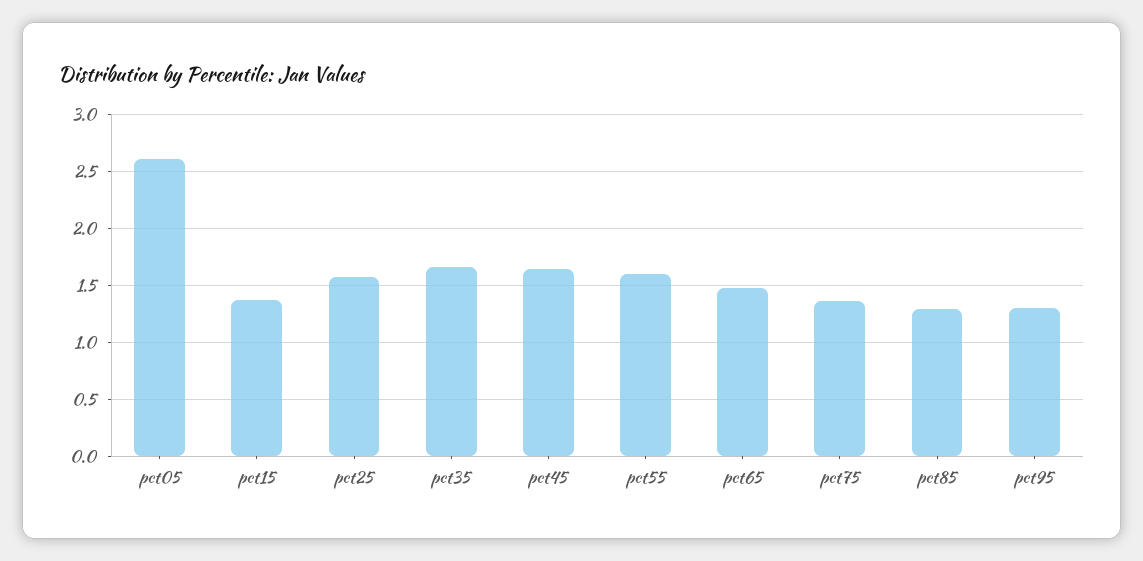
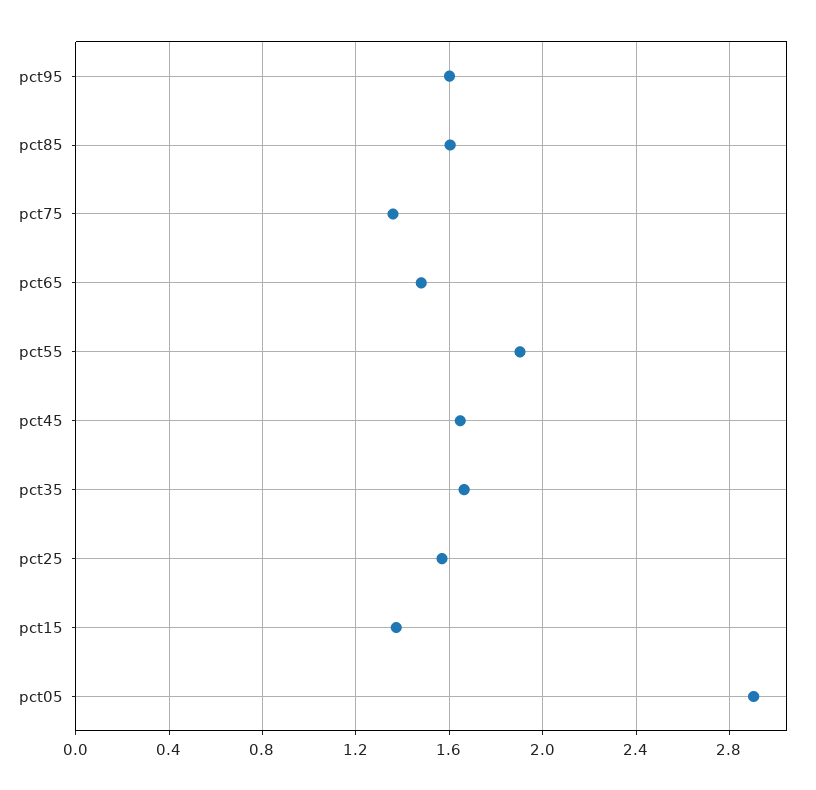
pct05: 2.6 -> 2.9
pct55: 1.6 -> 1.9
pct85: 1.3 -> 1.6
pct95: 1.3 -> 1.6

